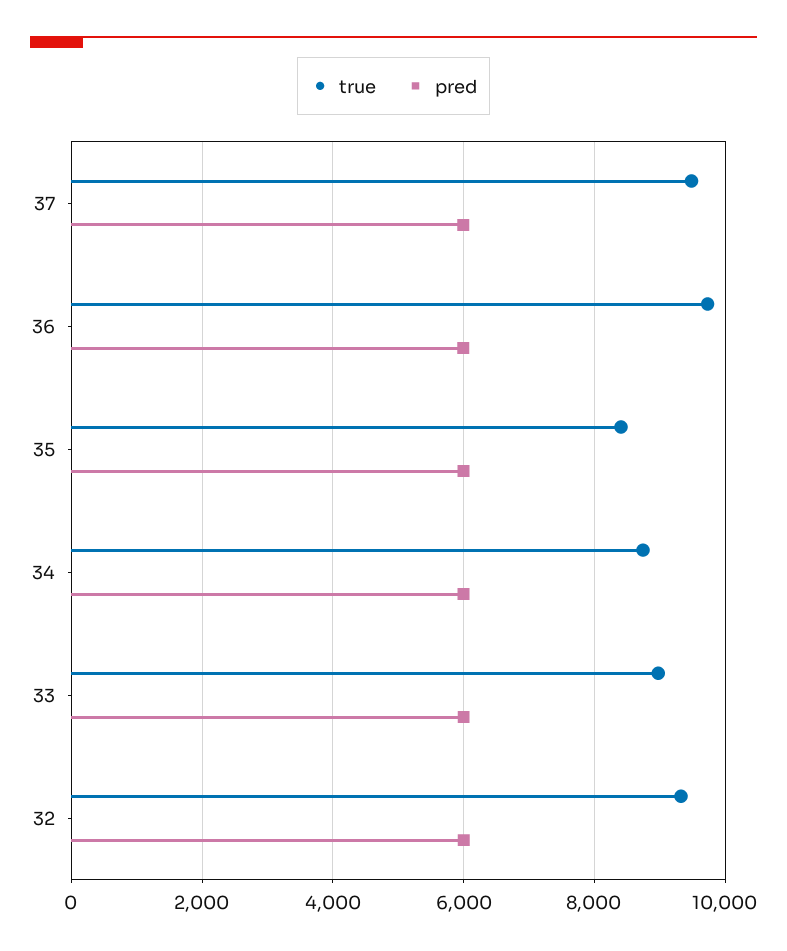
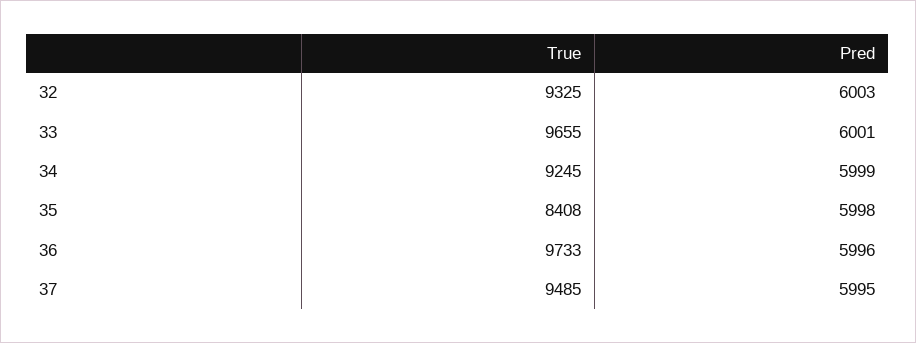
true, 34: 8800 -> 9245
true, 33: 9000 -> 9655

